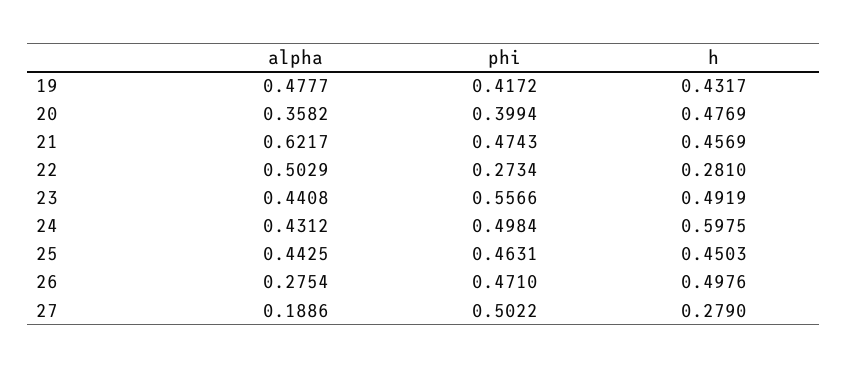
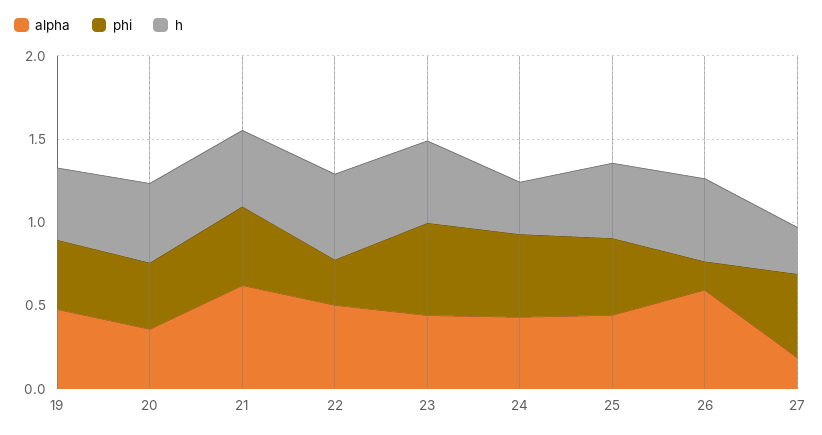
h, 22: 0.281 -> 0.5
h, 24: 0.5975 -> 0.3
alpha, 26: 0.2754 -> 0.6
phi, 26: 0.471 -> 0.2

